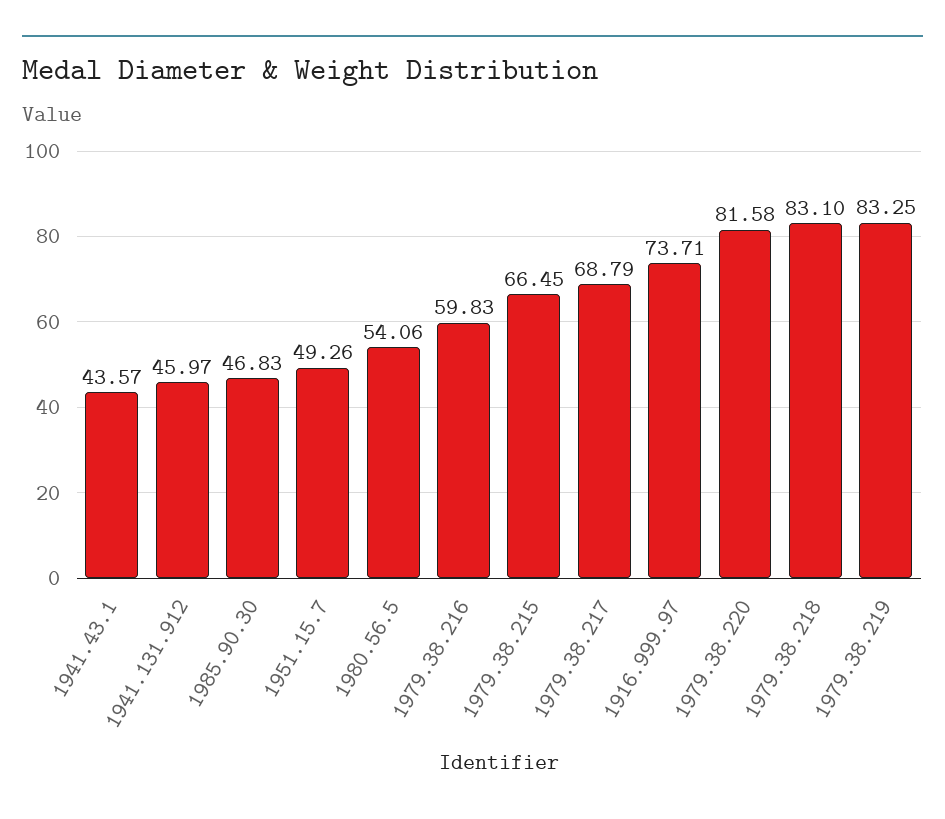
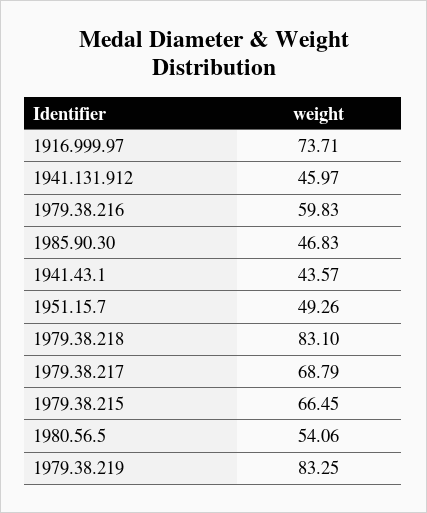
1979.38.220: 81.58 -> none

